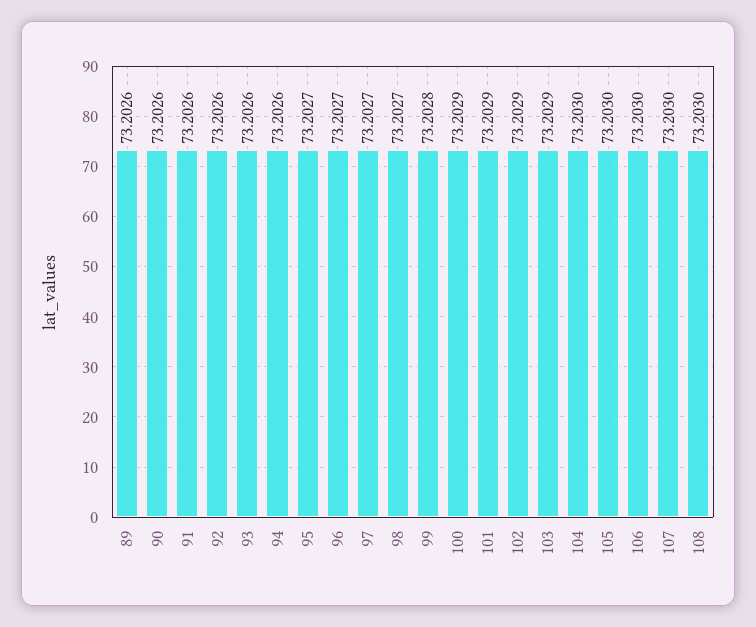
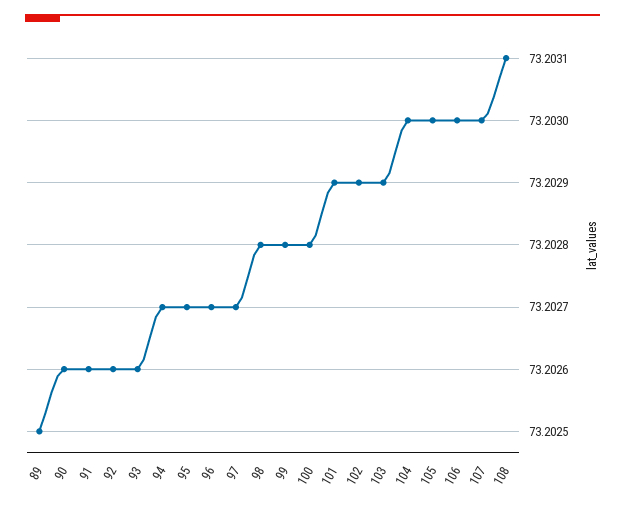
89: 73.2026 -> 73.2025
94: 73.2026 -> 73.2027
98: 73.2027 -> 73.2028
100: 73.2029 -> 73.2028
108: 73.203 -> 73.2031

